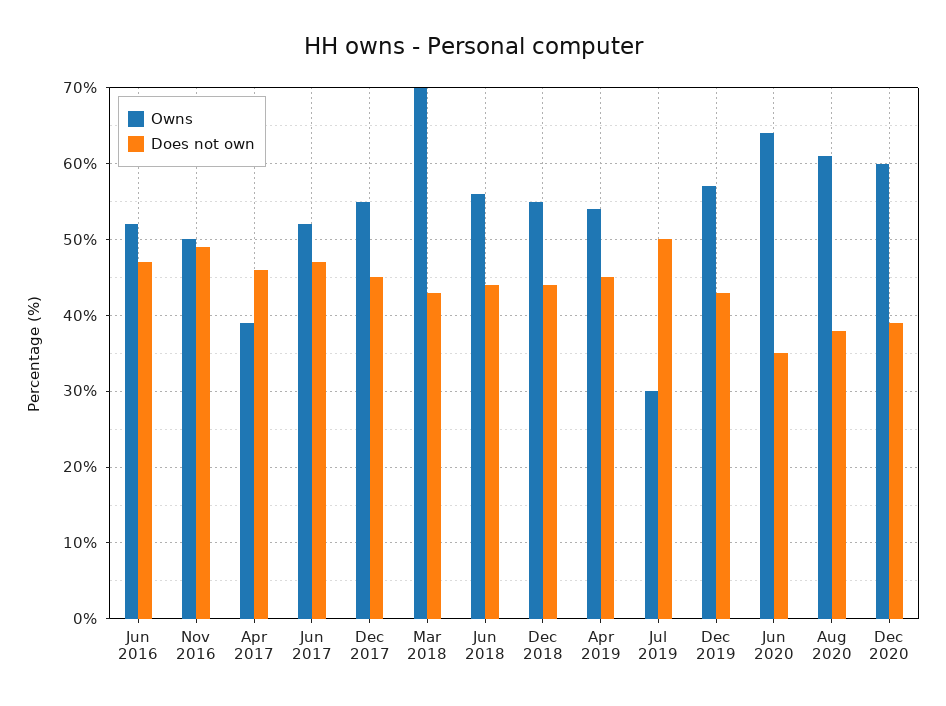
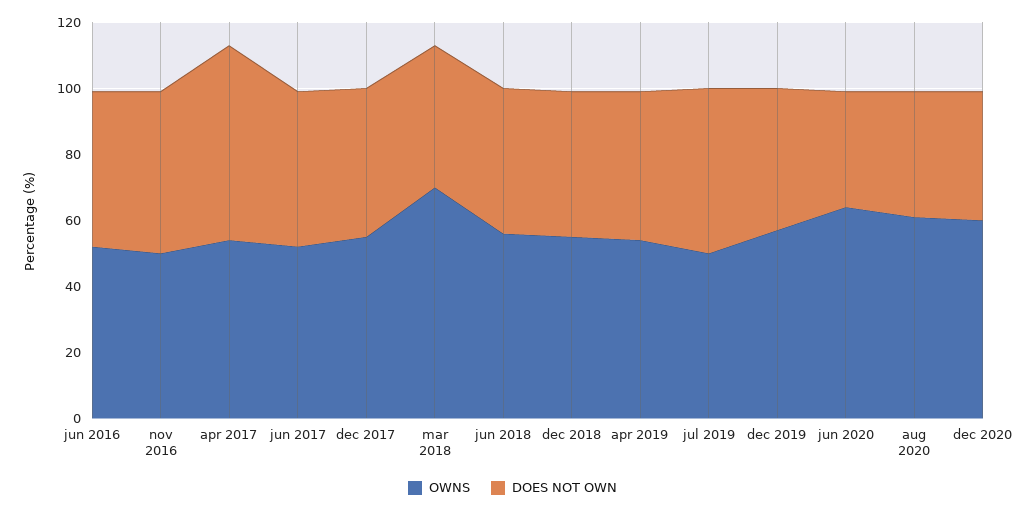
Owns, Apr 2017: 39 -> 55
Does not own, Apr 2017: 46 -> 60
Owns, Jul 2019: 30 -> 50

